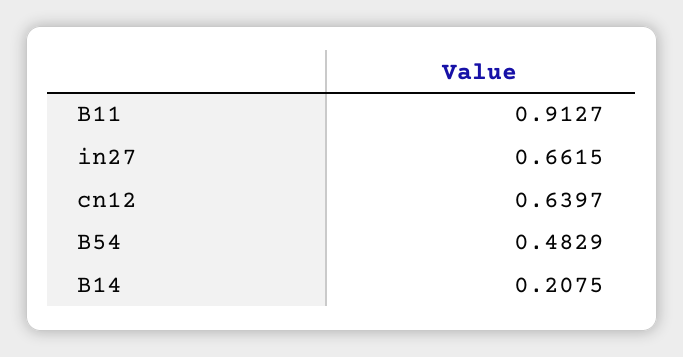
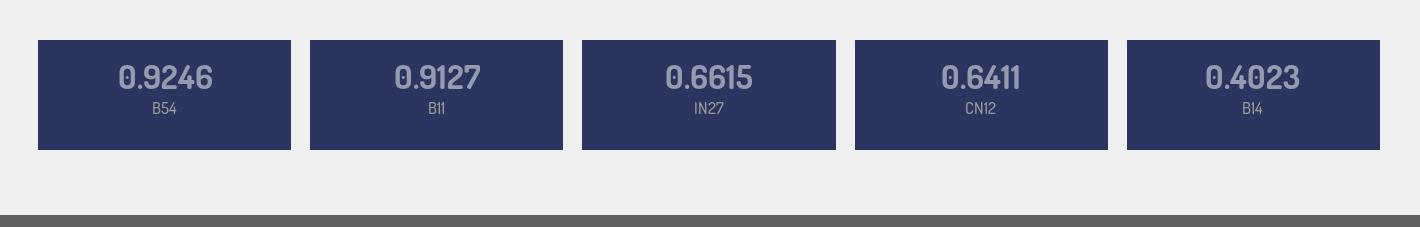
cn12: 0.6397 -> 0.6411
B54: 0.4829 -> 0.9246
B14: 0.2075 -> 0.4023

